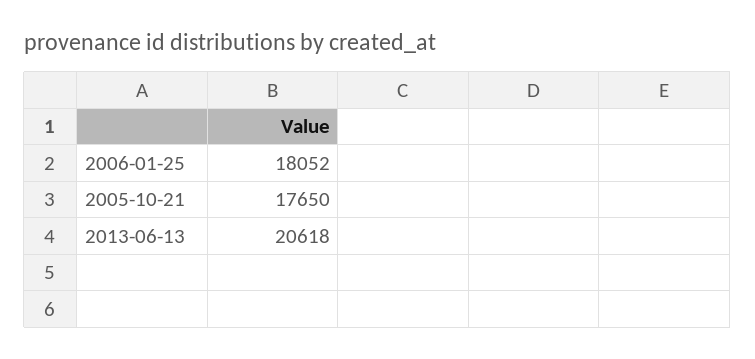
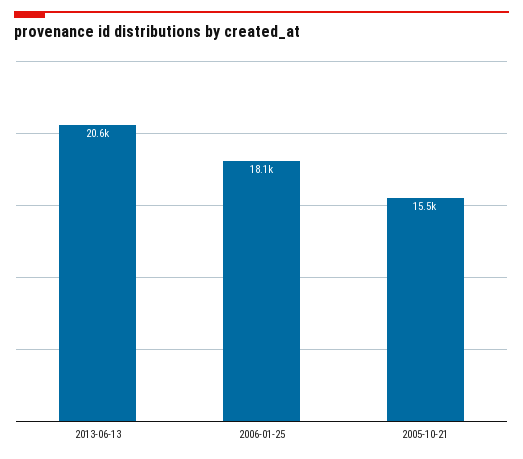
2005-10-21: 17650 -> 15500

